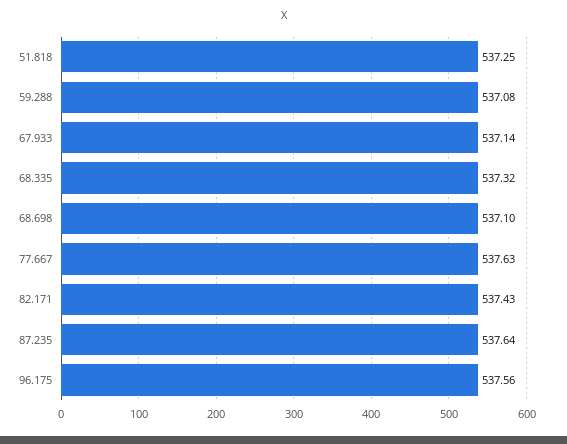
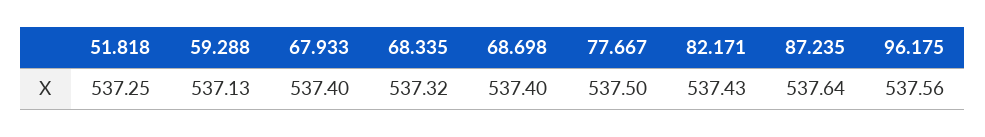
59.288: 537.08 -> 537.13
67.933: 537.14 -> 537.4
68.698: 537.1 -> 537.4
77.667: 537.63 -> 537.5

